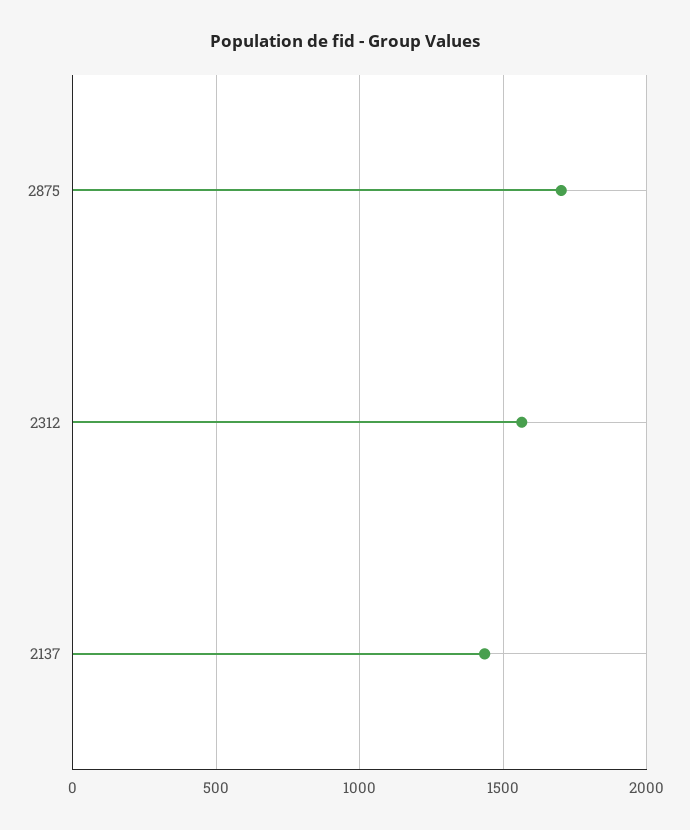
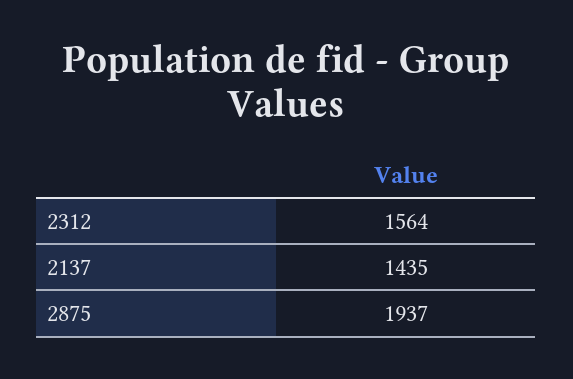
2875: 1700 -> 1937

